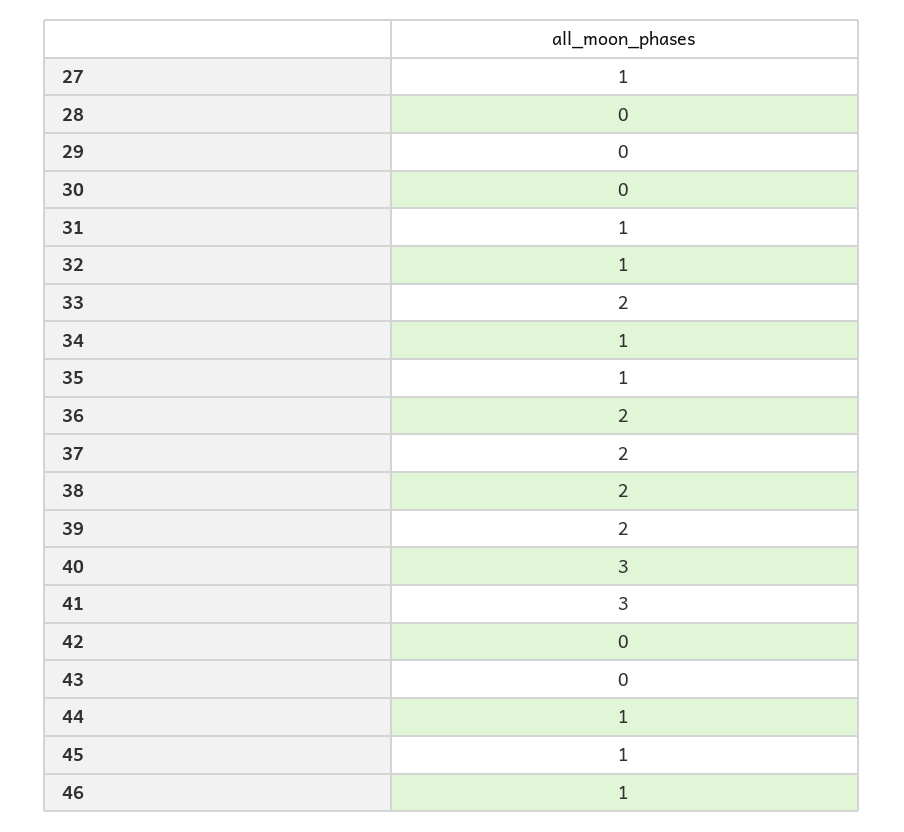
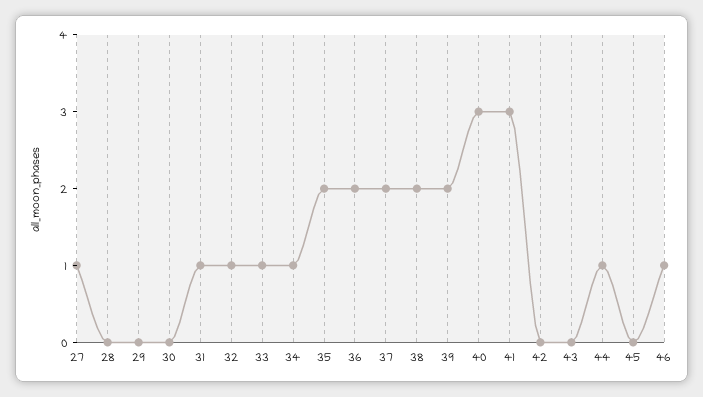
33: 2 -> 1
35: 1 -> 2
45: 1 -> 0

